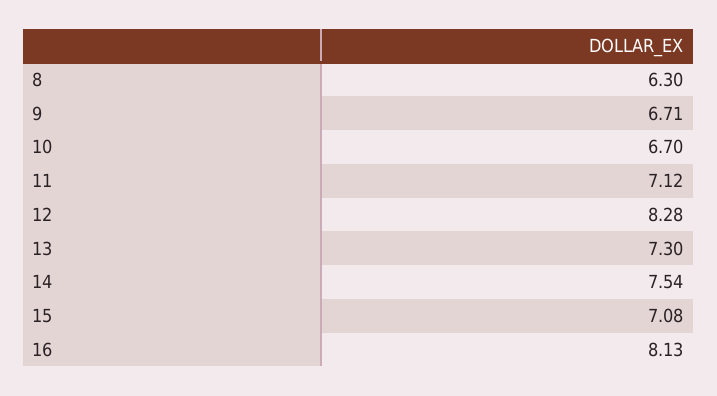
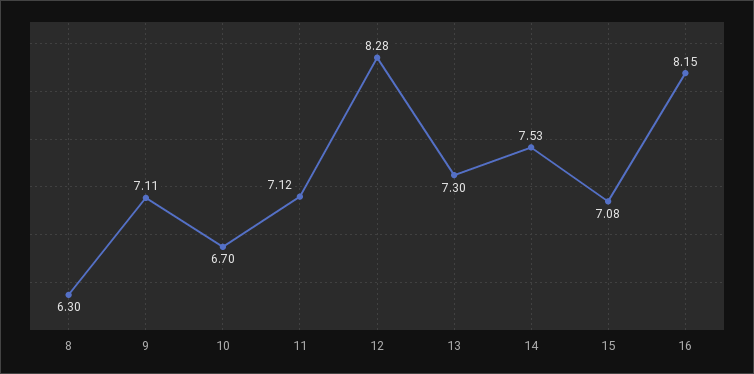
9: 6.71 -> 7.11
14: 7.54 -> 7.53
16: 8.13 -> 8.15

